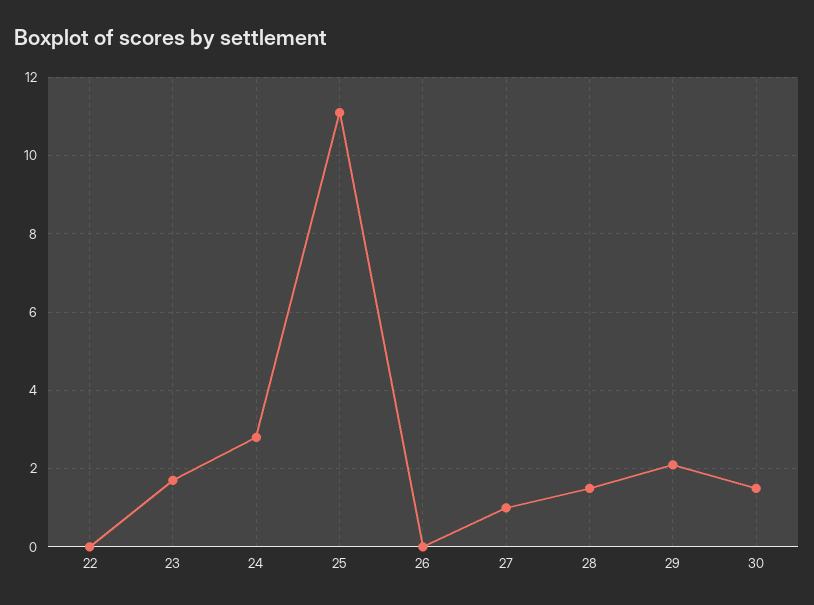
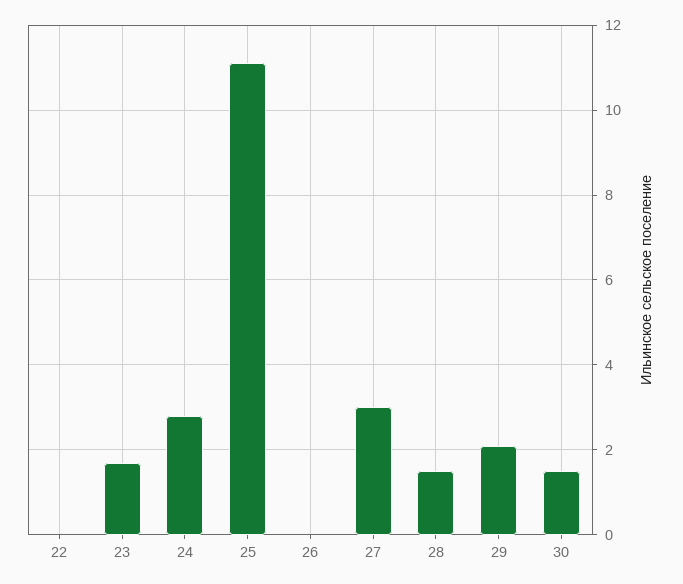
27: 1 -> 3

